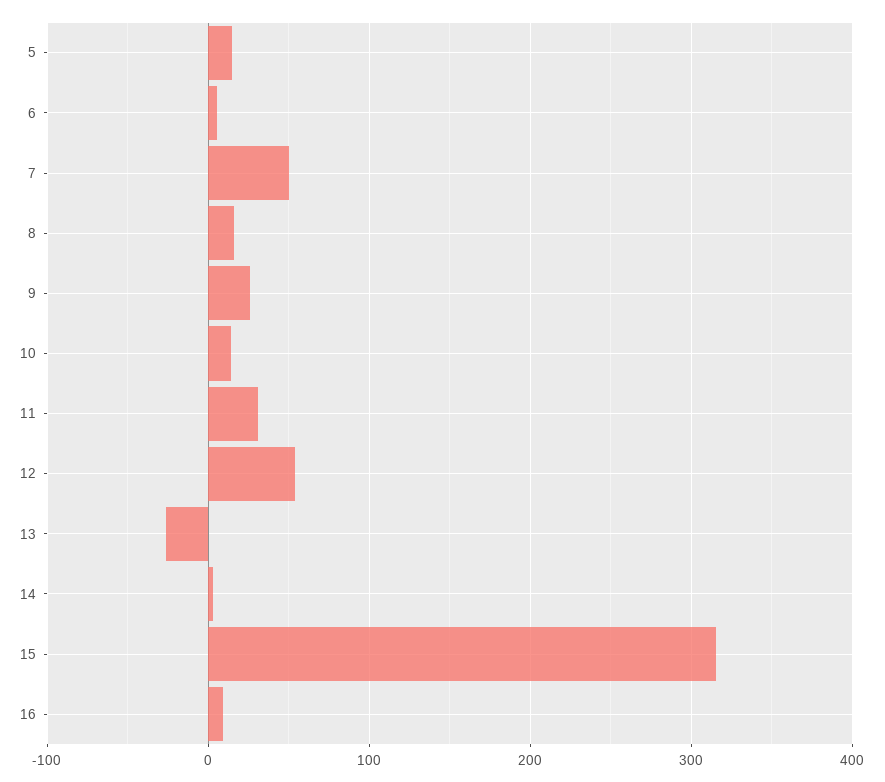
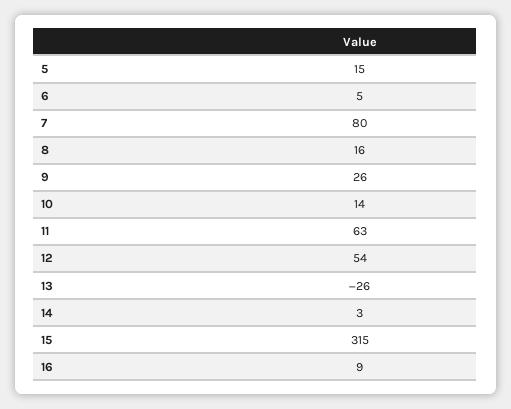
7: 50 -> 80
11: 30 -> 63

